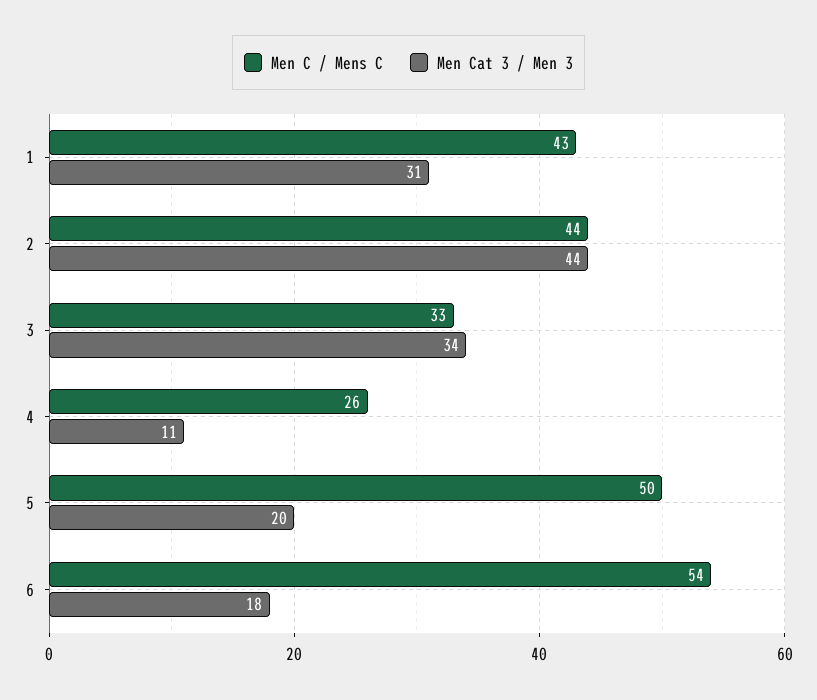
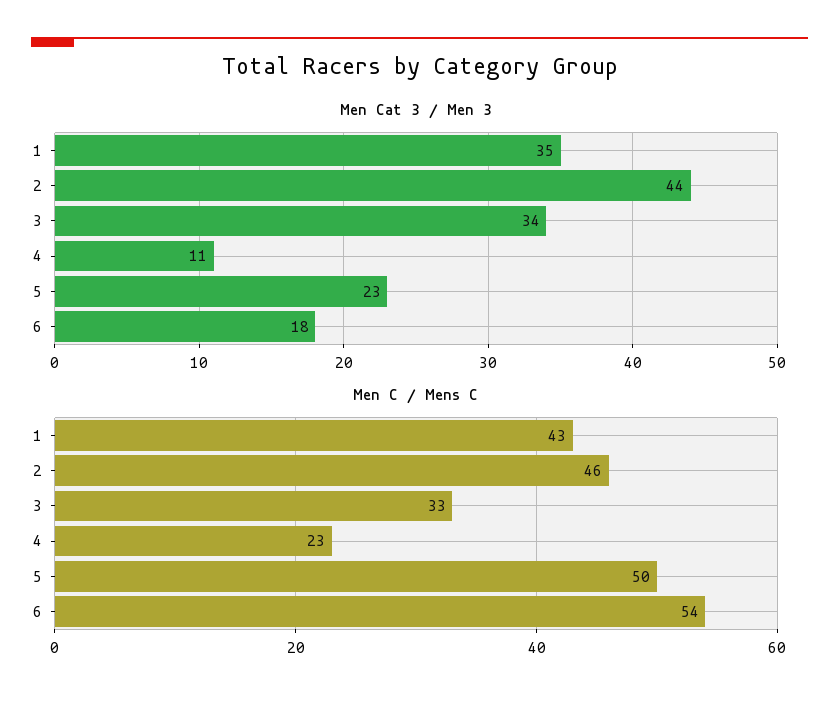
Men Cat 3 / Men 3, 1: 31 -> 35
Men C / Mens C, 2: 44 -> 46
Men C / Mens C, 4: 26 -> 23
Men Cat 3 / Men 3, 5: 20 -> 23

